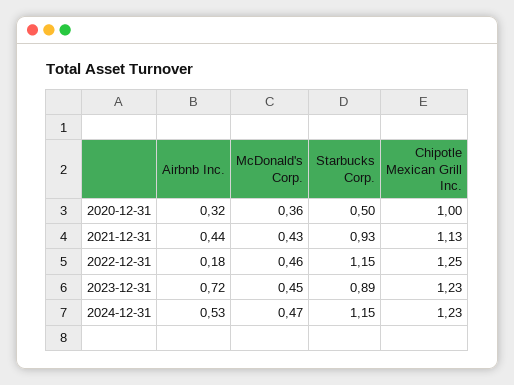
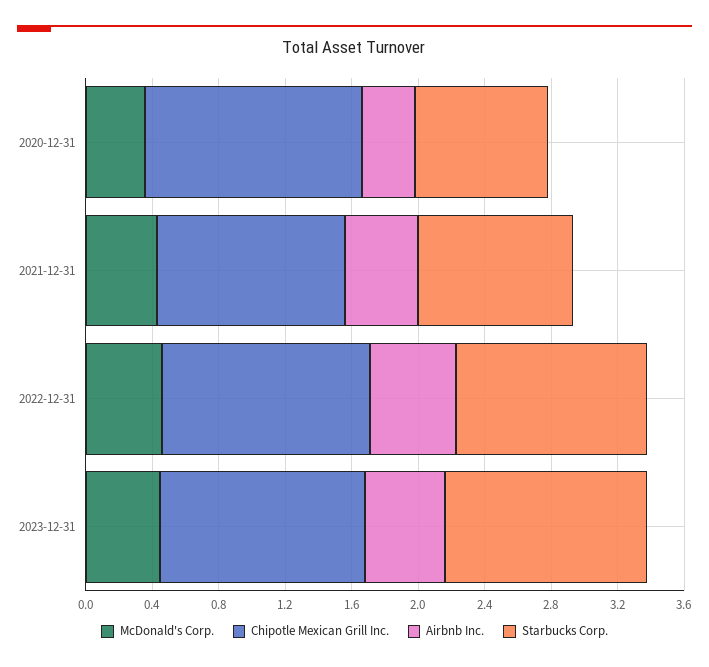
Starbucks Corp., 2020-12-31: 0.5 -> 0.8
Chipotle Mexican Grill Inc., 2020-12-31: 1 -> 1.3
Airbnb Inc., 2022-12-31: 0.18 -> 0.5
Airbnb Inc., 2023-12-31: 0.72 -> 0.5
Starbucks Corp., 2023-12-31: 0.89 -> 1.2
Airbnb Inc., 2024-12-31: 0.53 -> none
McDonald's Corp., 2024-12-31: 0.47 -> none
Starbucks Corp., 2024-12-31: 1.15 -> none
Chipotle Mexican Grill Inc., 2024-12-31: 1.23 -> none

